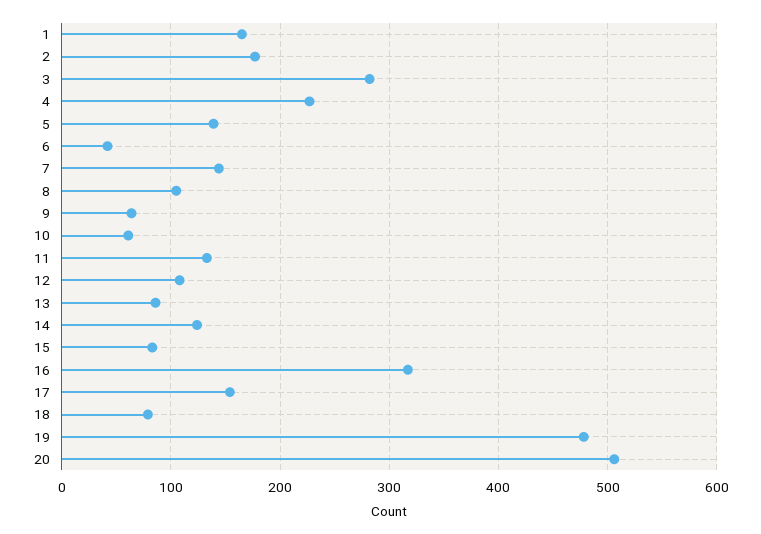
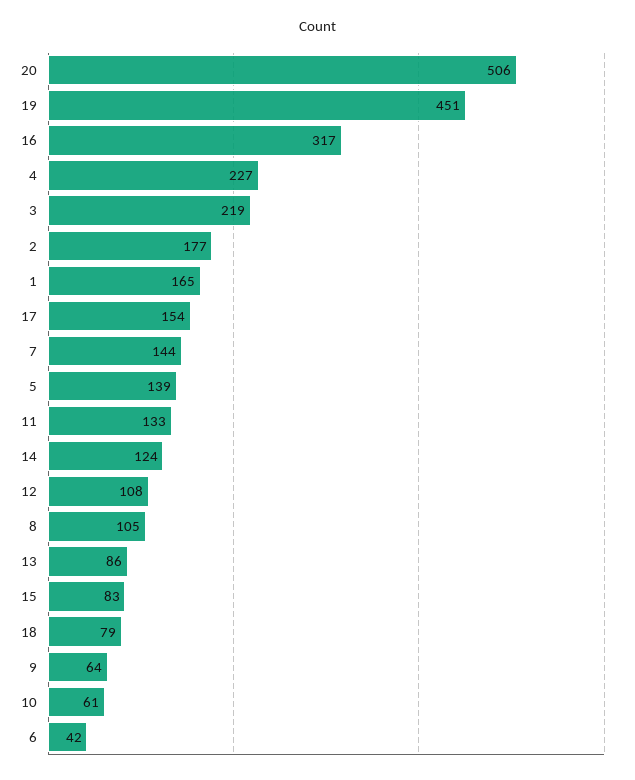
3: 280 -> 219
19: 480 -> 451

